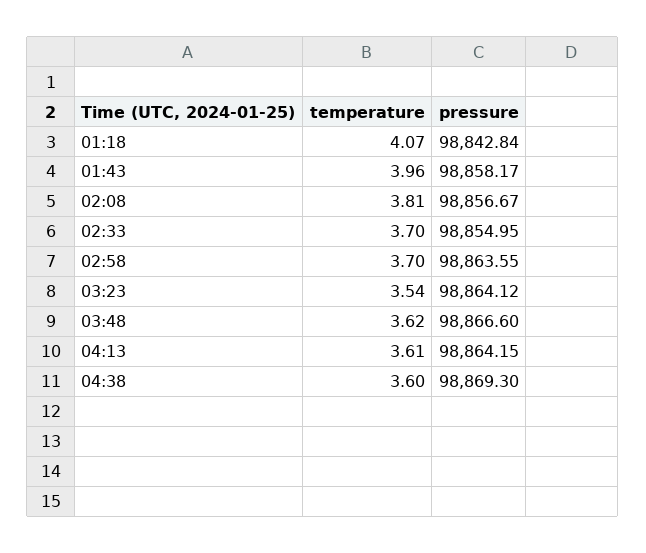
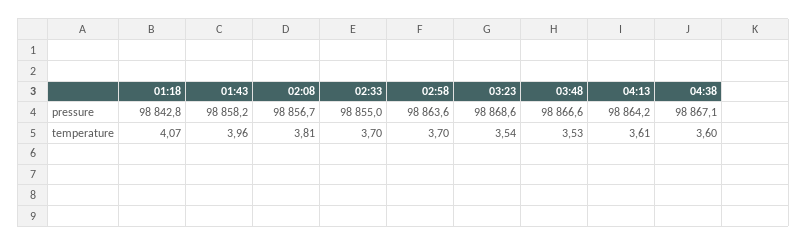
pressure, 03:23: 98864.12 -> 98868.6
temperature, 03:48: 3.62 -> 3.53
pressure, 04:38: 98869.3 -> 98867.1

